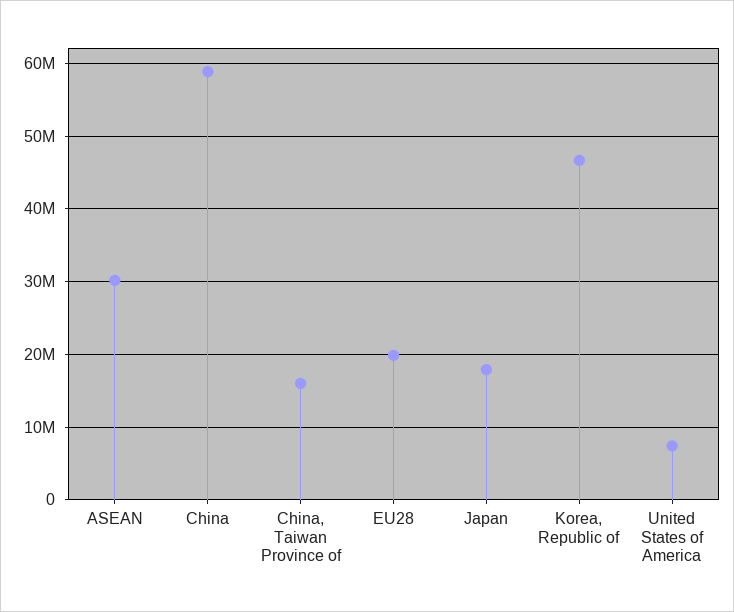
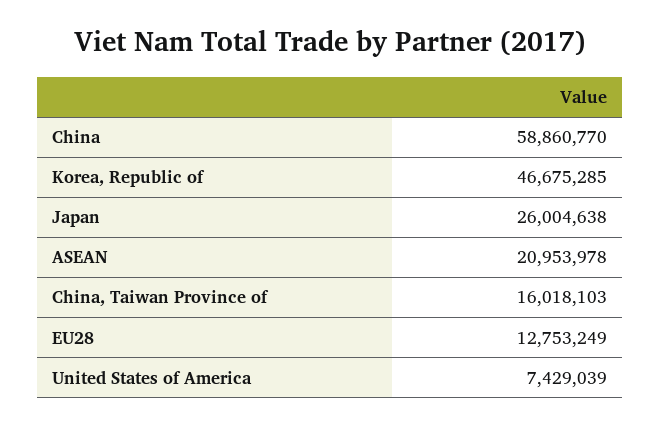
ASEAN: 30000000 -> 20953978
EU28: 20000000 -> 12753249
Japan: 18000000 -> 26004638

